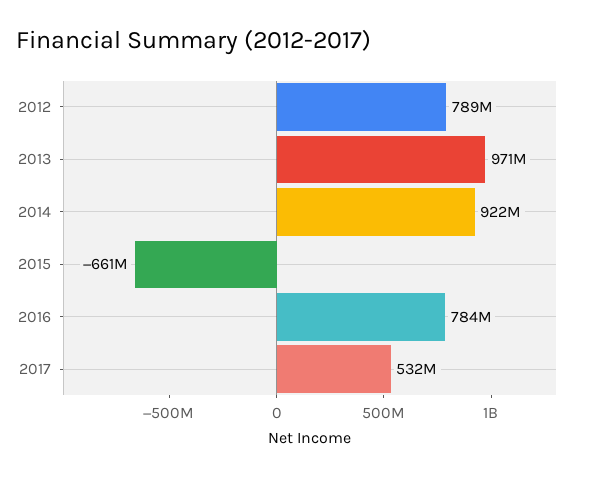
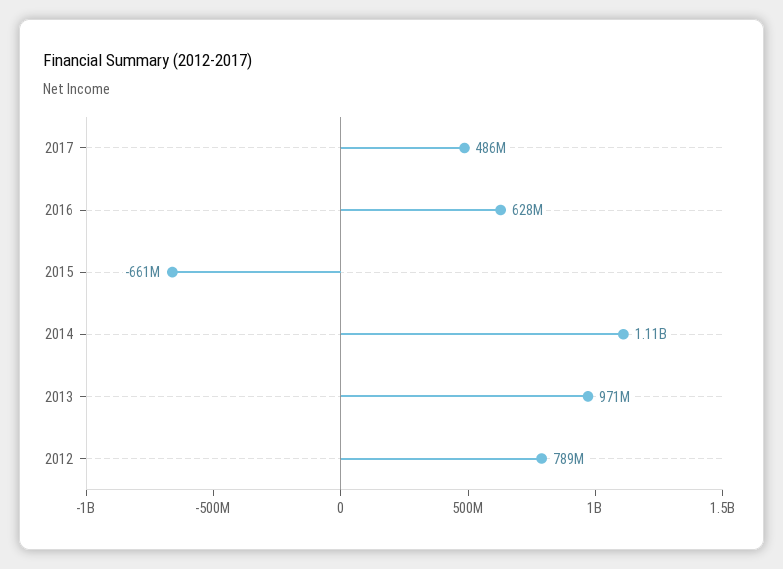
2014: 922000000 -> 1110000000
2016: 784000000 -> 628000000
2017: 532000000 -> 486000000

